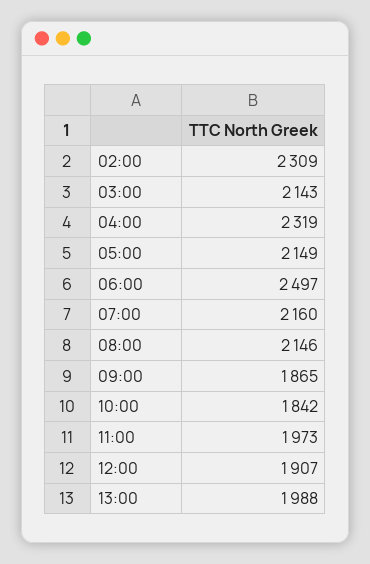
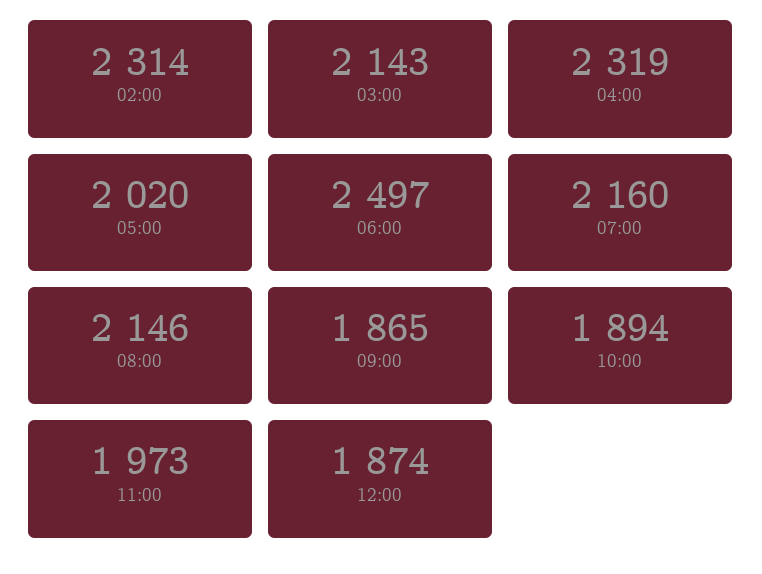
02:00: 2309 -> 2314
05:00: 2149 -> 2020
10:00: 1842 -> 1894
12:00: 1907 -> 1874
13:00: 1988 -> none

